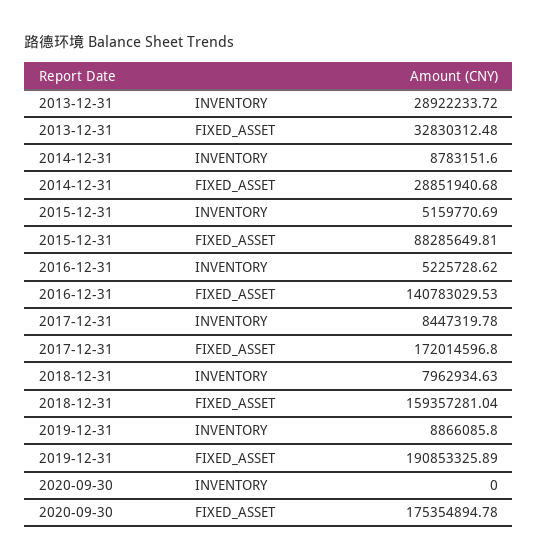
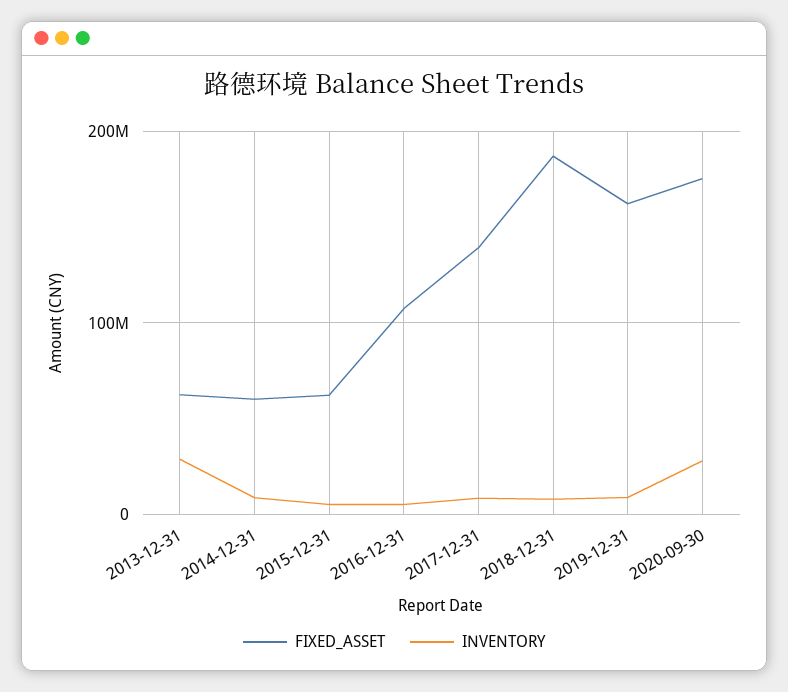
FIXED_ASSET, 2013-12-31: 32830312.48 -> 60000000
FIXED_ASSET, 2014-12-31: 28851940.68 -> 60000000
FIXED_ASSET, 2015-12-31: 88285649.81 -> 60000000
FIXED_ASSET, 2016-12-31: 140783029.53 -> 110000000
FIXED_ASSET, 2017-12-31: 172014596.8 -> 140000000
FIXED_ASSET, 2018-12-31: 159357281.04 -> 190000000
FIXED_ASSET, 2019-12-31: 190853325.89 -> 160000000
INVENTORY, 2020-09-30: 0 -> 30000000

